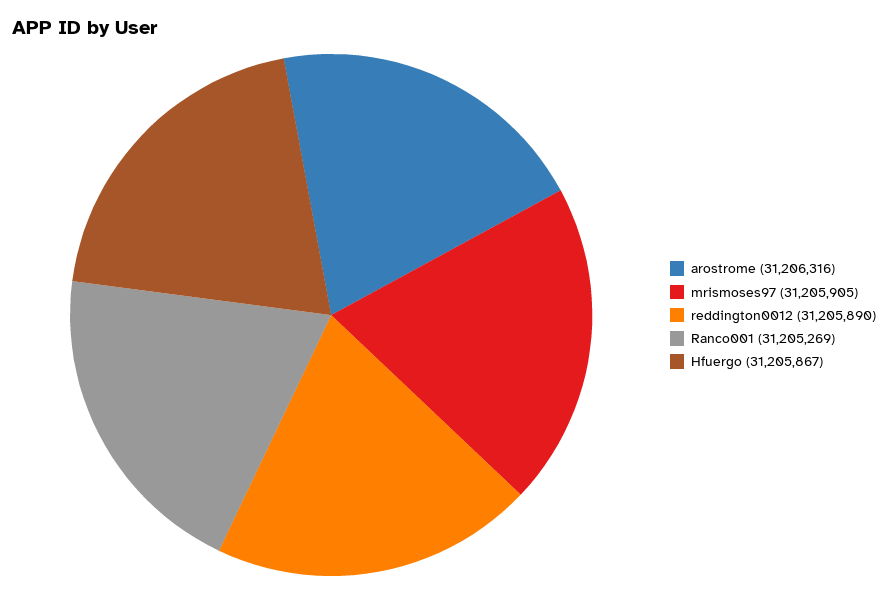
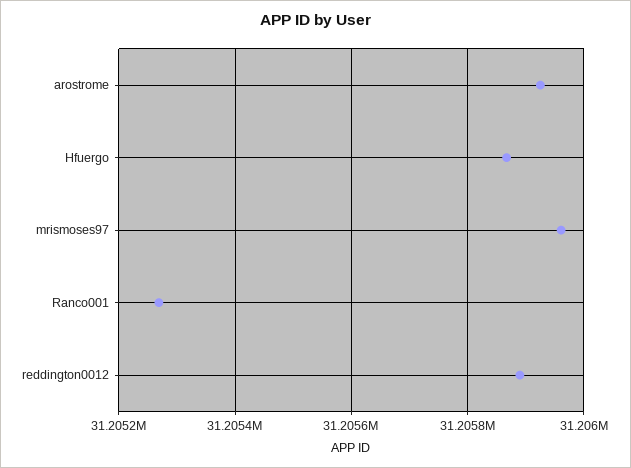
arostrome: 31206316 -> 31205920
mrismoses97: 31205905 -> 31205960

